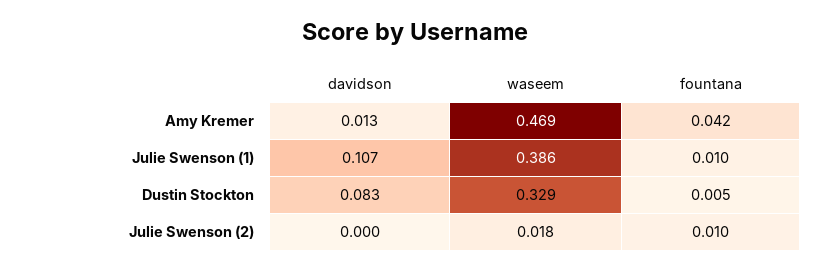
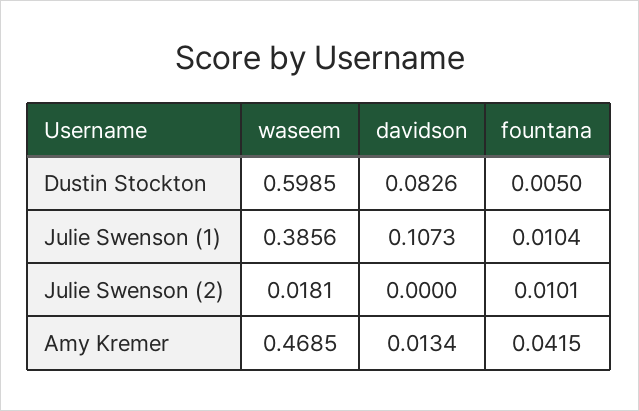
waseem, Dustin Stockton: 0.329 -> 0.5985

